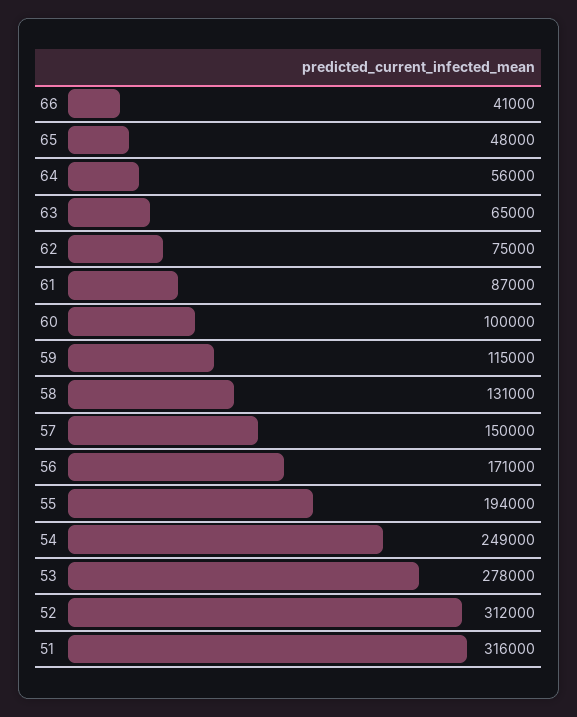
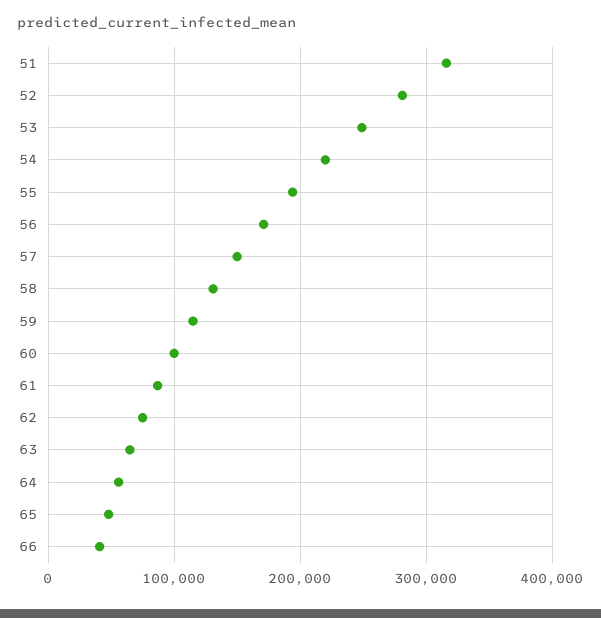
54: 249000 -> 220000
53: 278000 -> 250000
52: 312000 -> 280000

